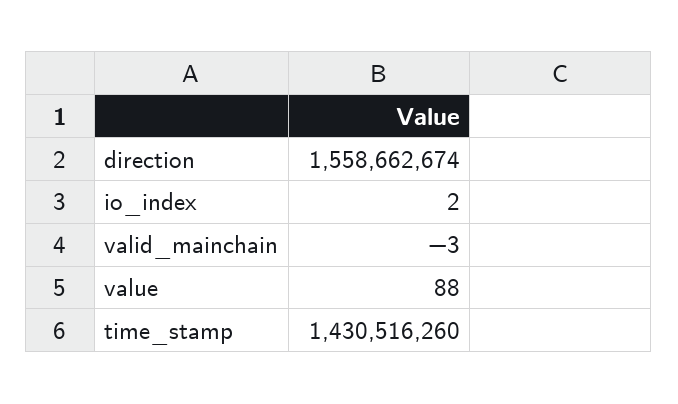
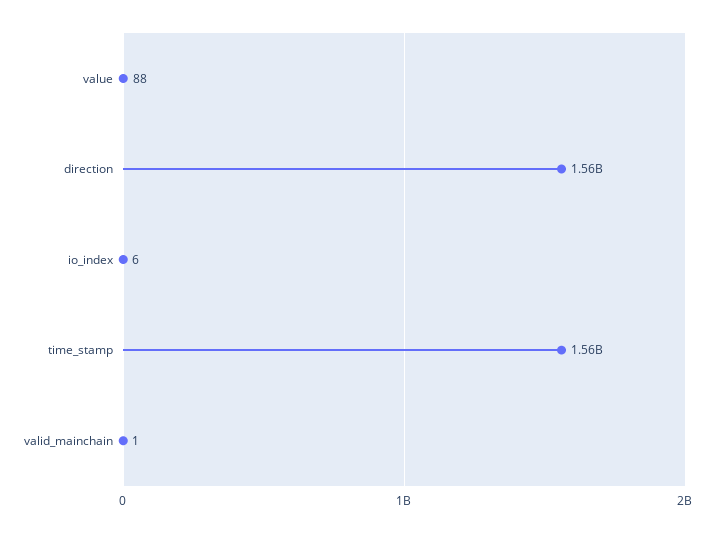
io_index: 2 -> 6
valid_mainchain: -3 -> 1
time_stamp: 1430516260 -> 1560000000

